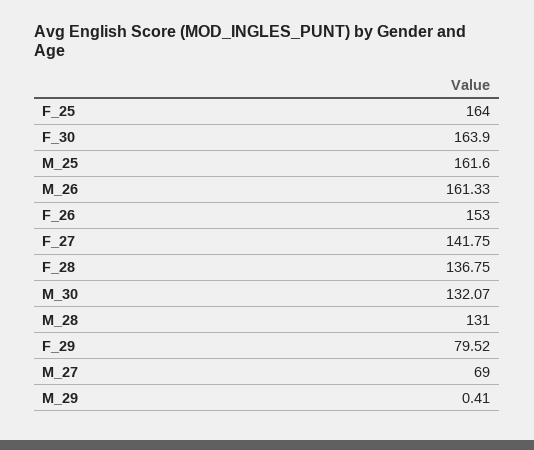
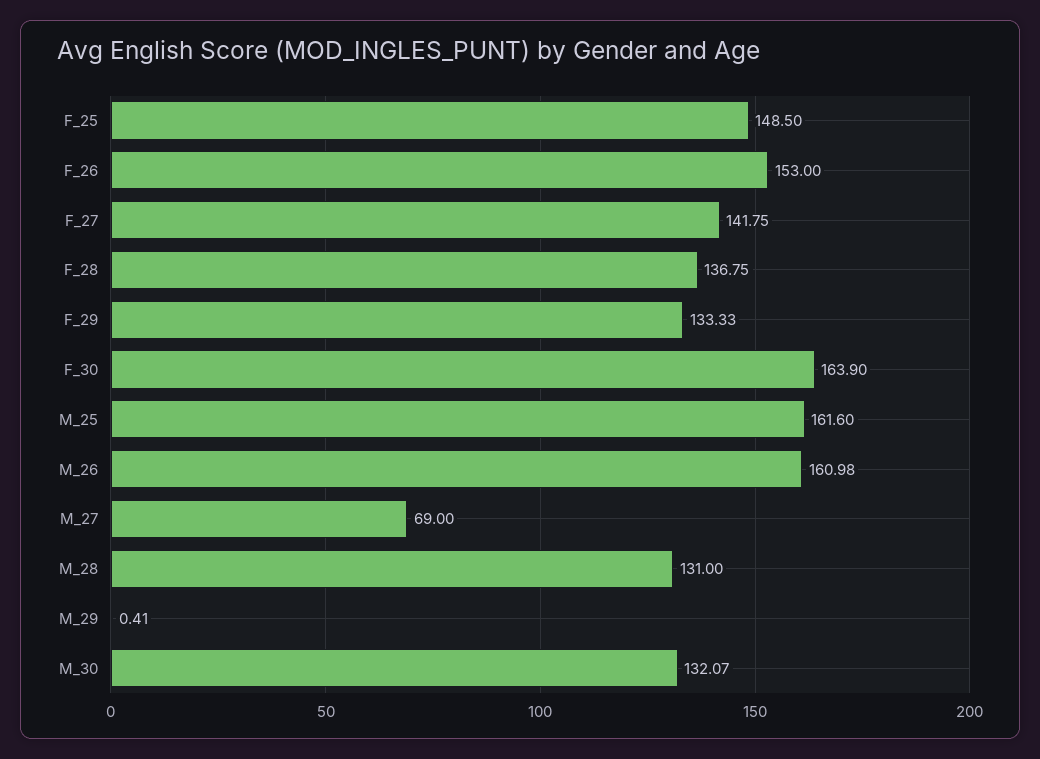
F_25: 164 -> 148.5
M_26: 161.33 -> 160.98
F_29: 79.52 -> 133.33

